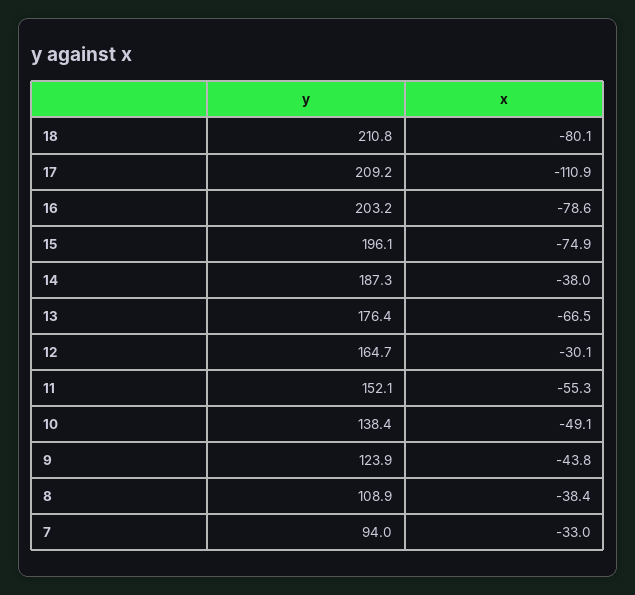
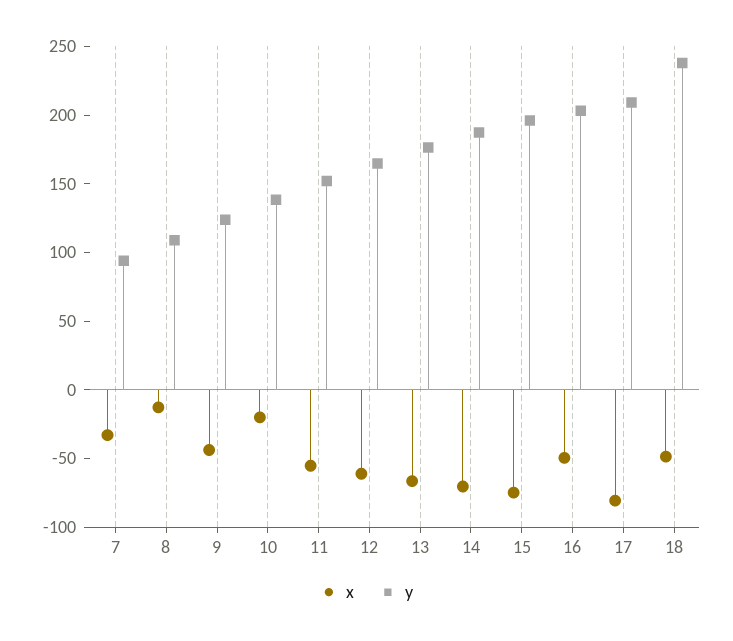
y, 18: 210.8 -> 240
x, 18: -80.1 -> -50
x, 17: -110.9 -> -80
x, 16: -78.6 -> -50
x, 14: -38 -> -70
x, 12: -30.1 -> -60
x, 10: -49.1 -> -20
x, 8: -38.4 -> -10

